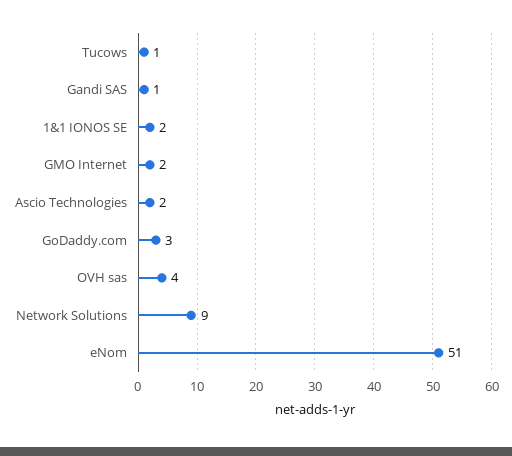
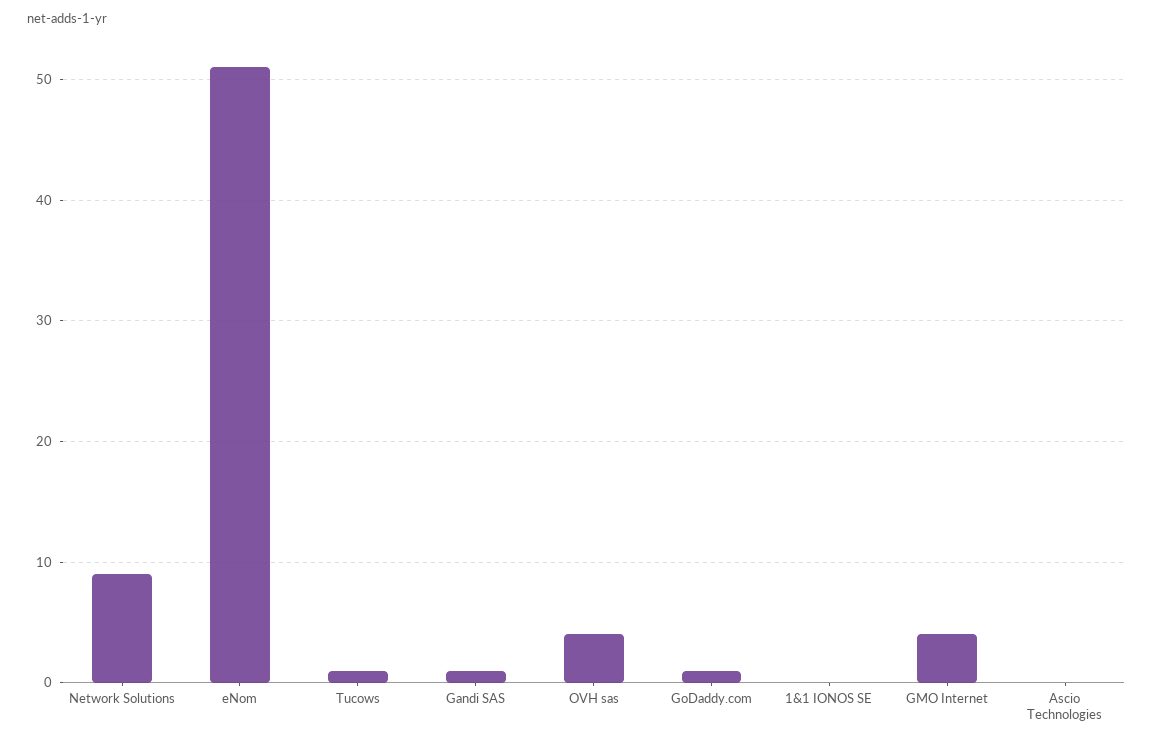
1&1 IONOS SE: 2 -> 0
GMO Internet: 2 -> 4
Ascio Technologies: 2 -> 0
GoDaddy.com: 3 -> 1

